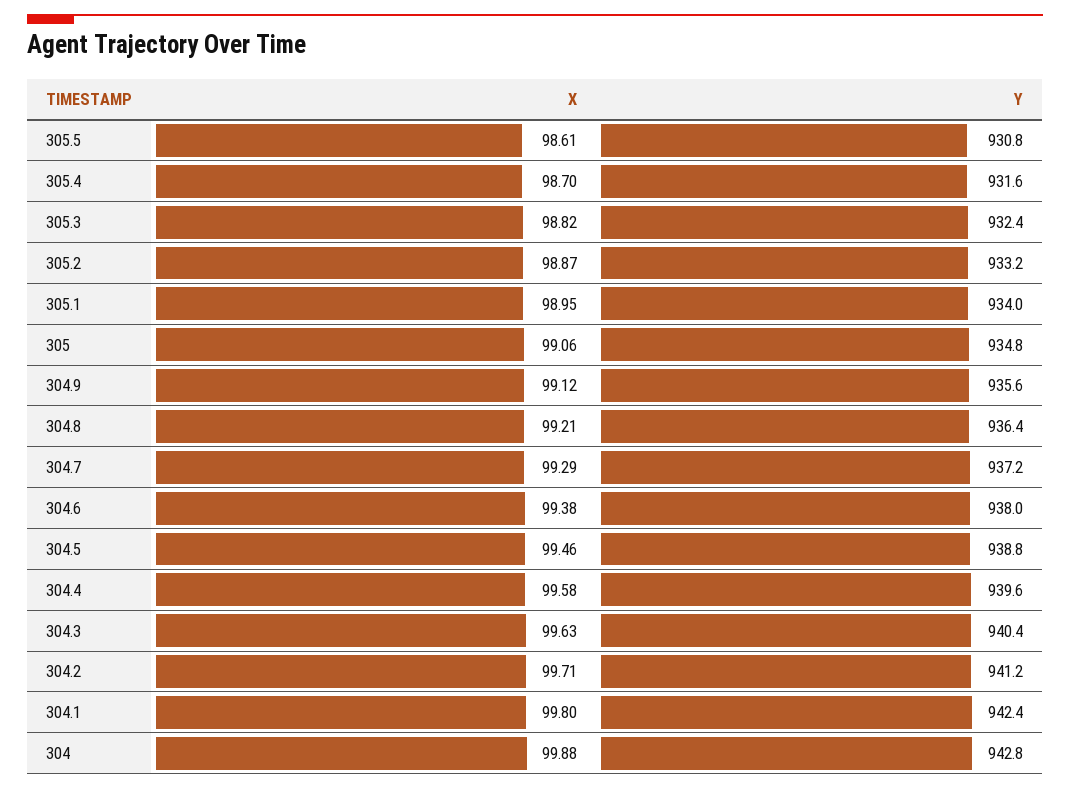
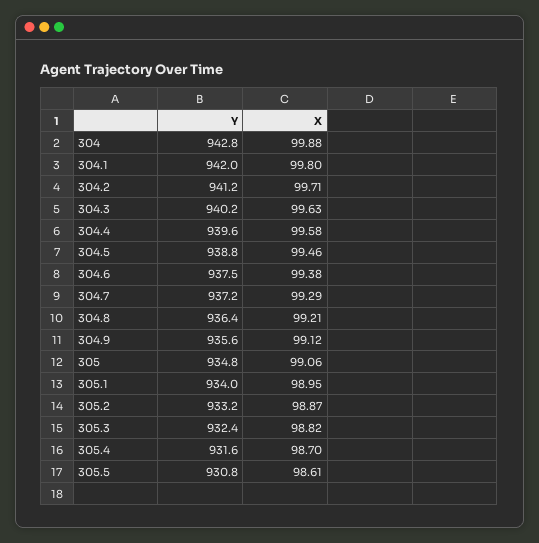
Y, 304.6: 938 -> 937.5
Y, 304.3: 940.4 -> 940.2
Y, 304.1: 942.4 -> 942

